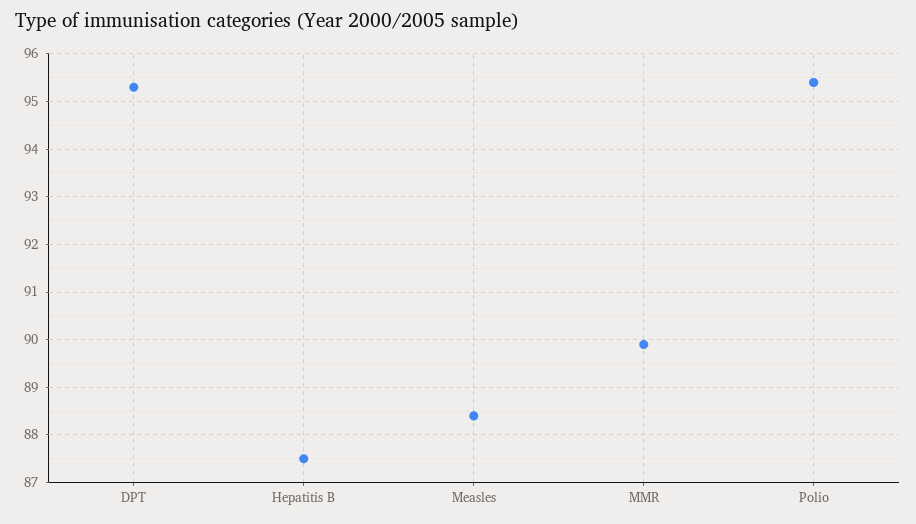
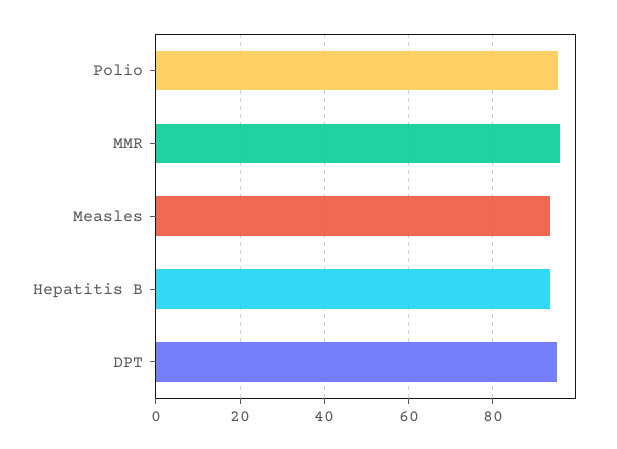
Hepatitis B: 87.5 -> 94
Measles: 88.5 -> 94
MMR: 90 -> 96

